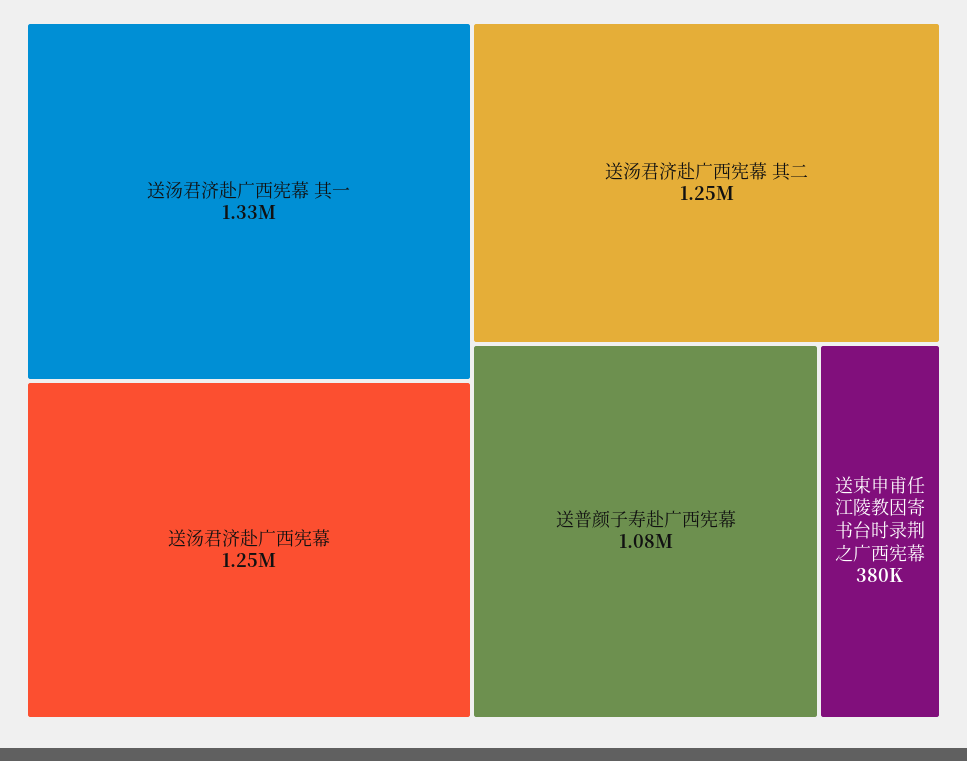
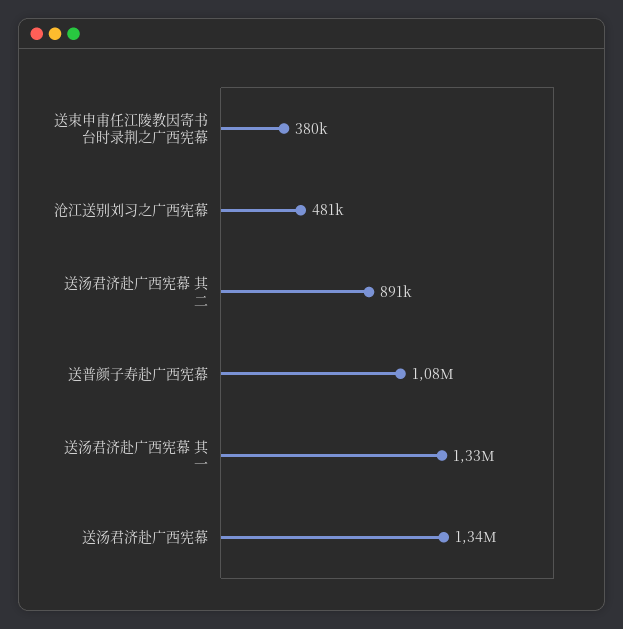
送汤君济赴广西宪幕: 1250000 -> 1340000
送汤君济赴广西宪幕 其二: 1250000 -> 891000
沧江送别刘习之广西宪幕: none -> 481000

